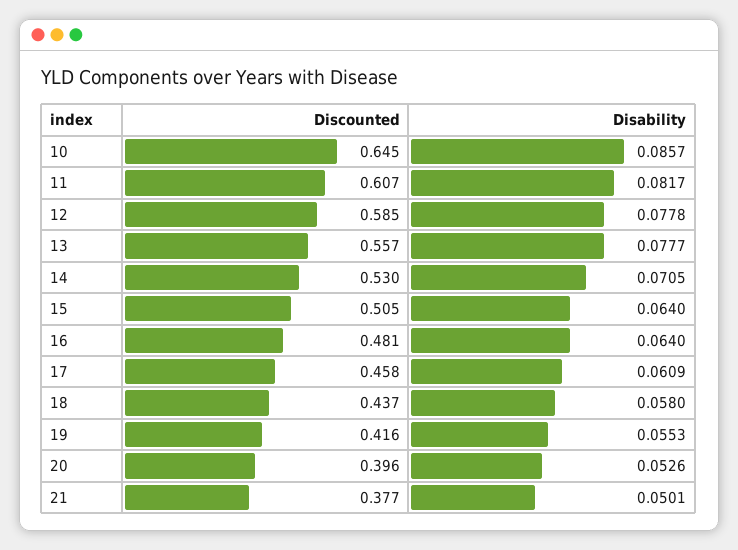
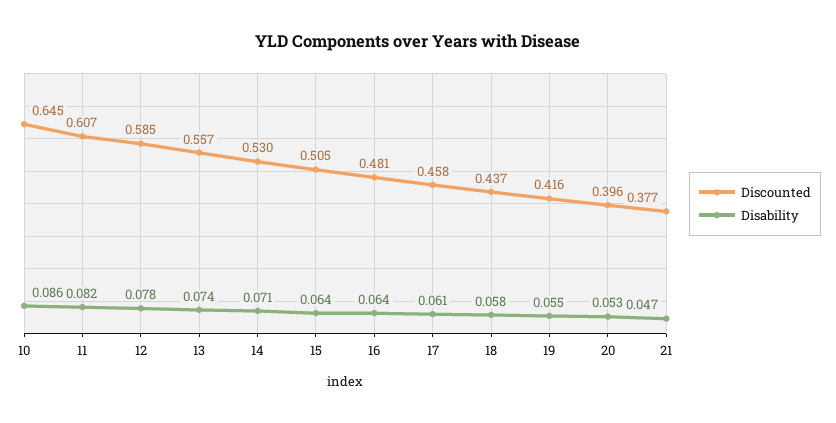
Disability, 13: 0.0777 -> 0.074
Disability, 21: 0.0501 -> 0.047

